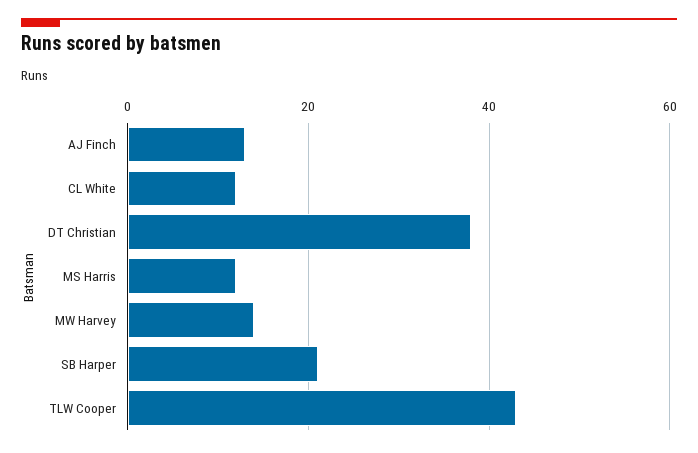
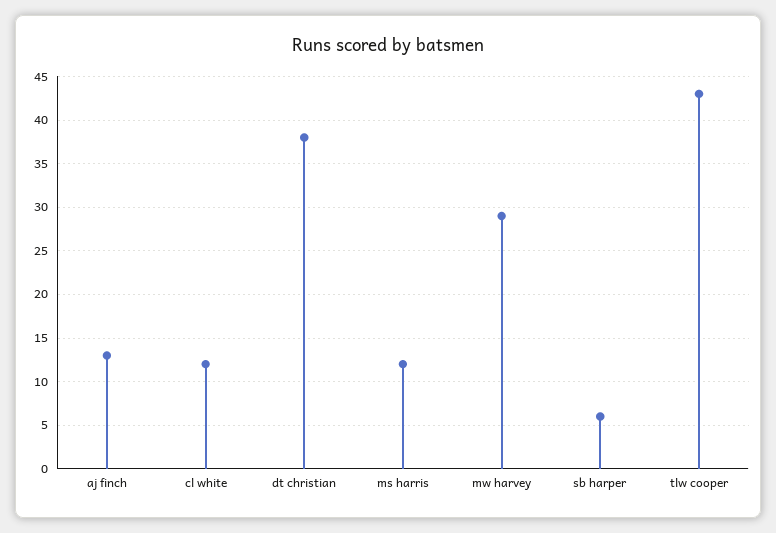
MW Harvey: 15 -> 29
SB Harper: 20 -> 6

